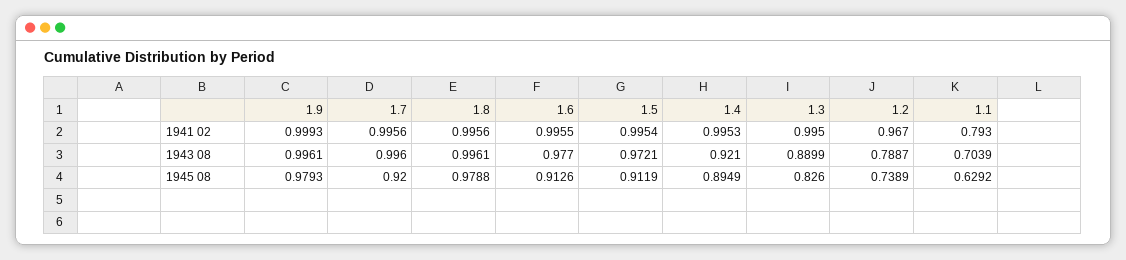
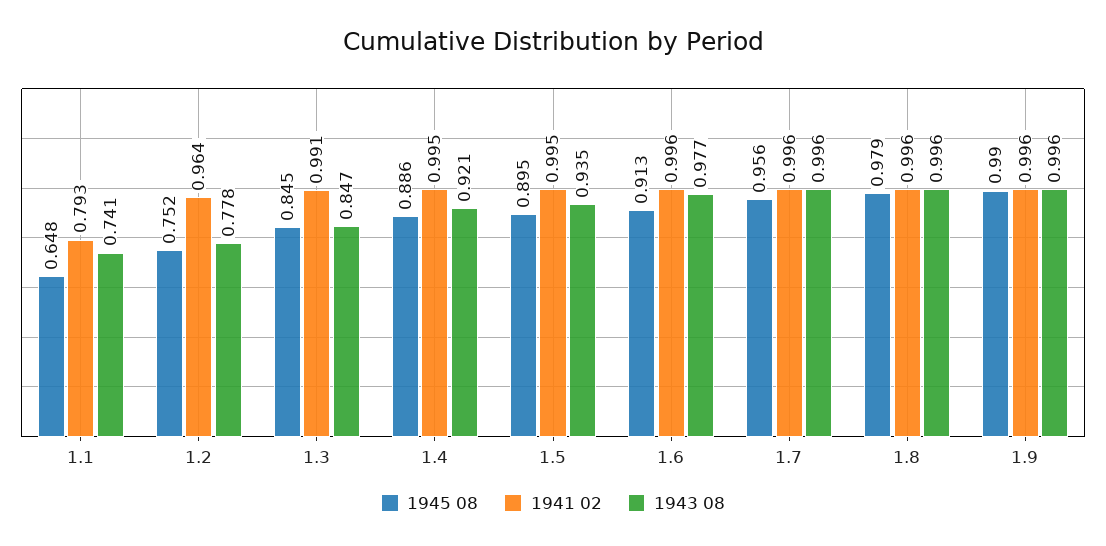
1941 02, 1.9: 0.9993 -> 0.996
1941 02, 1.3: 0.995 -> 0.991
1941 02, 1.2: 0.967 -> 0.964
1943 08, 1.5: 0.9721 -> 0.935
1943 08, 1.3: 0.8899 -> 0.847
1943 08, 1.2: 0.7887 -> 0.778
1943 08, 1.1: 0.7039 -> 0.741
1945 08, 1.9: 0.9793 -> 0.99
1945 08, 1.7: 0.92 -> 0.956
1945 08, 1.5: 0.9119 -> 0.895
1945 08, 1.4: 0.8949 -> 0.886
1945 08, 1.3: 0.826 -> 0.845
1945 08, 1.2: 0.7389 -> 0.752
1945 08, 1.1: 0.6292 -> 0.648

